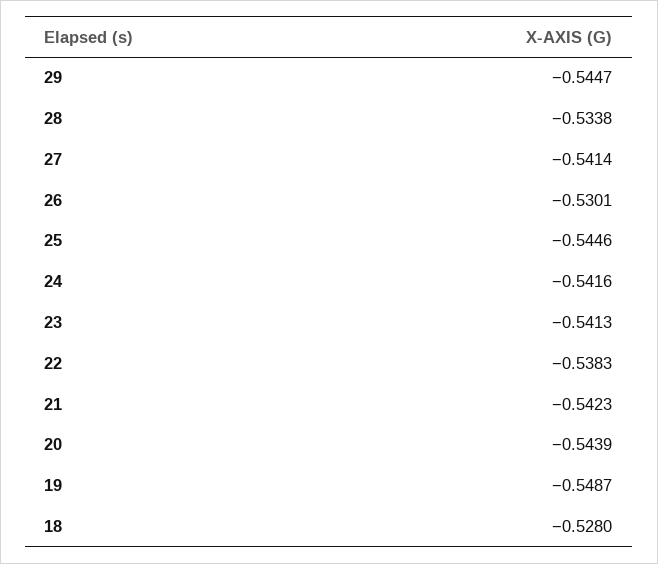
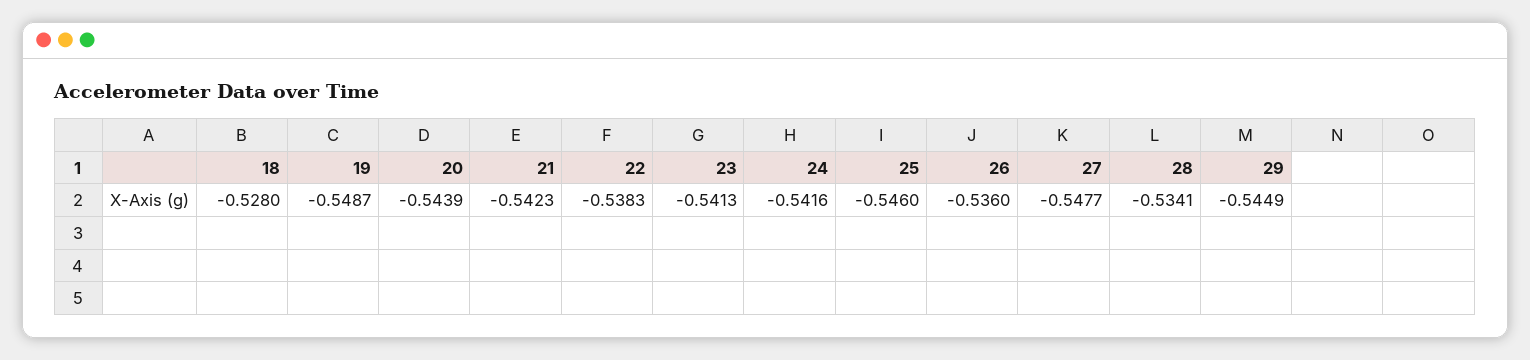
29: -0.5447 -> -0.5449
28: -0.5338 -> -0.5341
27: -0.5414 -> -0.5477
26: -0.5301 -> -0.536
25: -0.5446 -> -0.546

